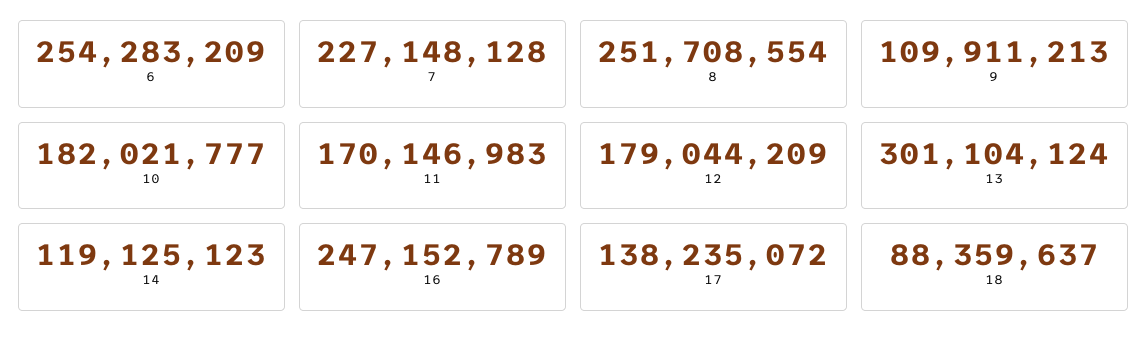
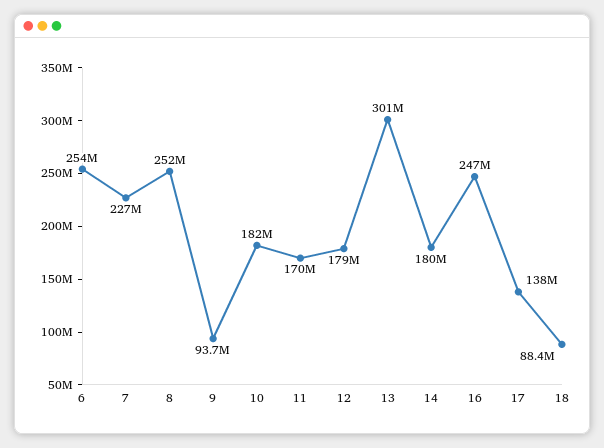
9: 109911213 -> 93700000
14: 119125123 -> 180000000

